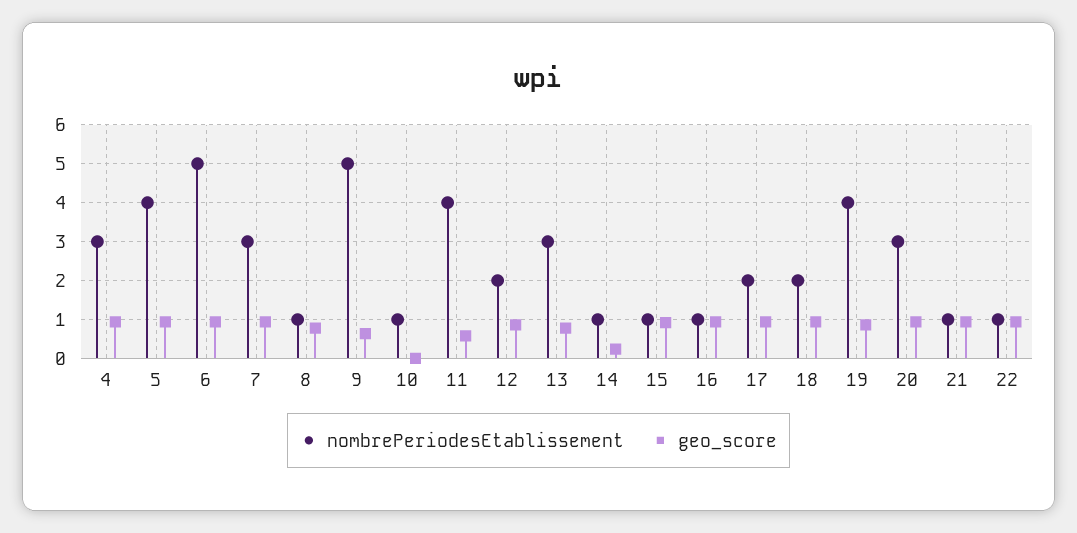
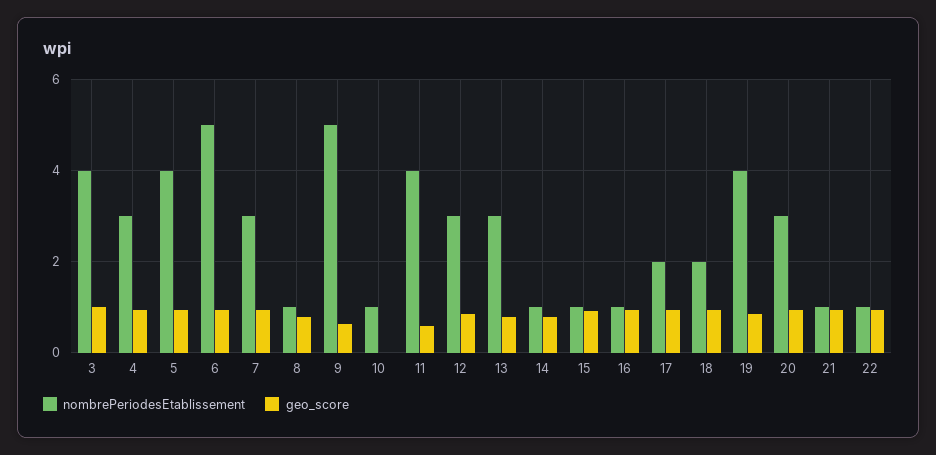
nombrePeriodesEtablissement, 12: 2 -> 3
geo_score, 14: 0.2 -> 0.8
nombrePeriodesEtablissement, 3: none -> 4
geo_score, 3: none -> 1

